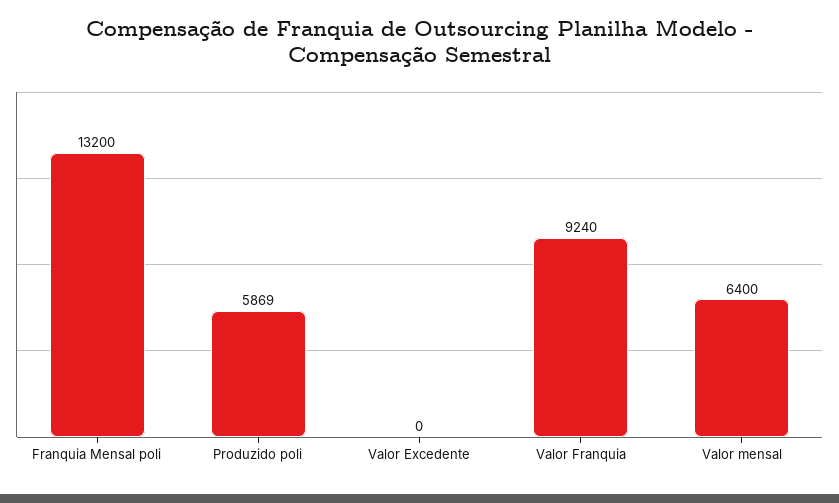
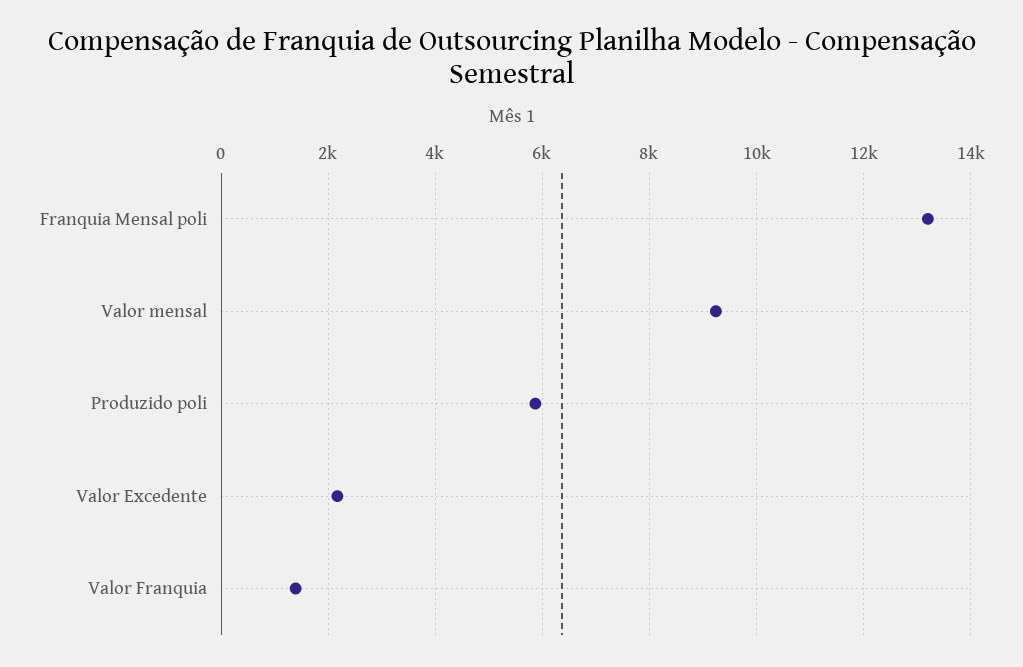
Valor Excedente: 0 -> 2200
Valor Franquia: 9240 -> 1400
Valor mensal: 6400 -> 9200

